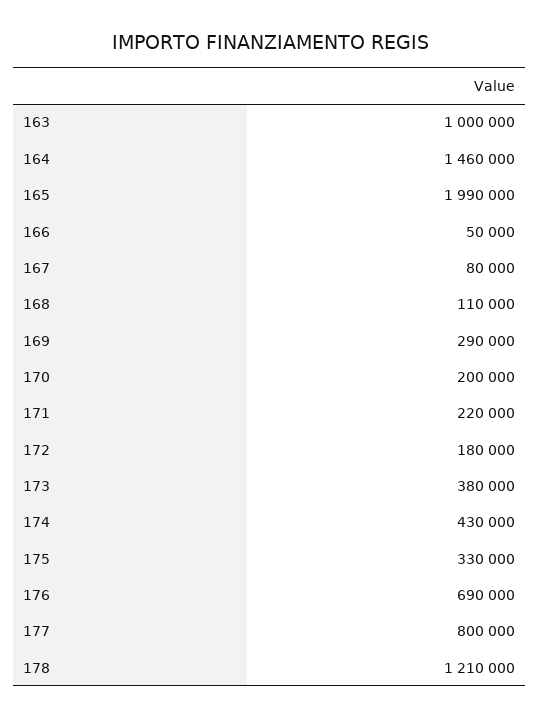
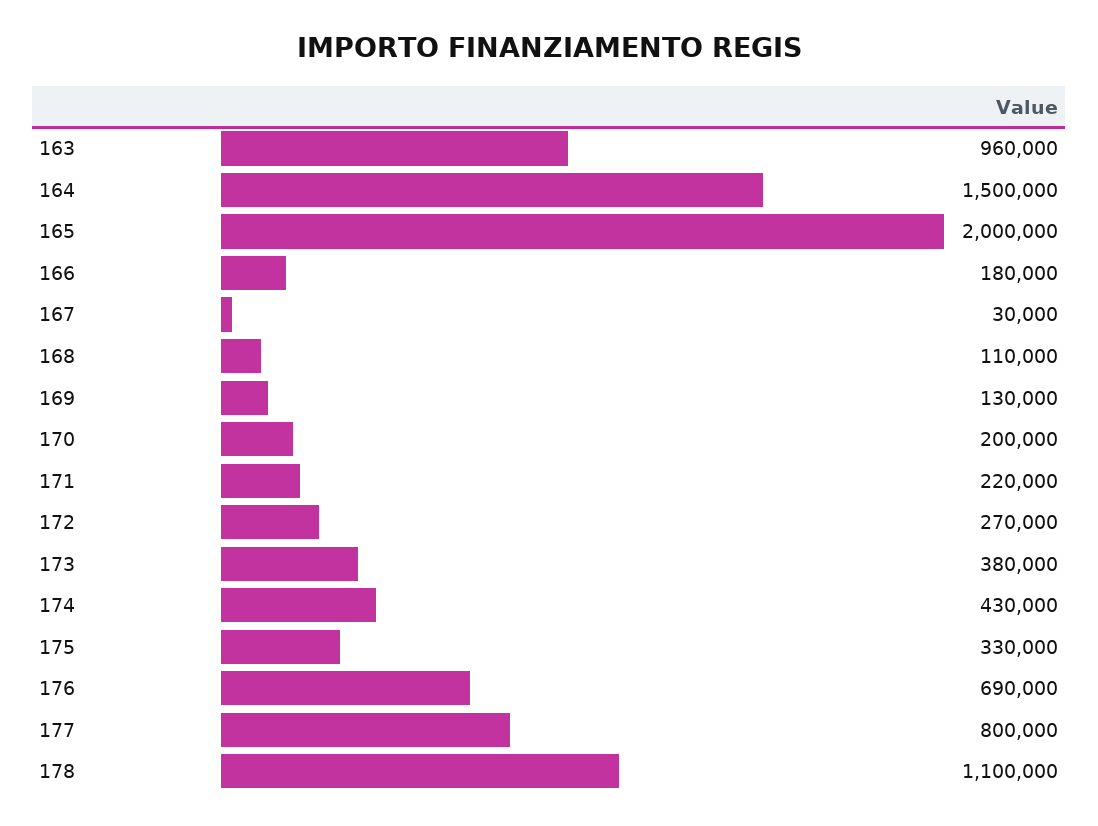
163: 1000000 -> 960000
164: 1460000 -> 1500000
165: 1990000 -> 2000000
166: 50000 -> 180000
167: 80000 -> 30000
169: 290000 -> 130000
172: 180000 -> 270000
178: 1210000 -> 1100000

